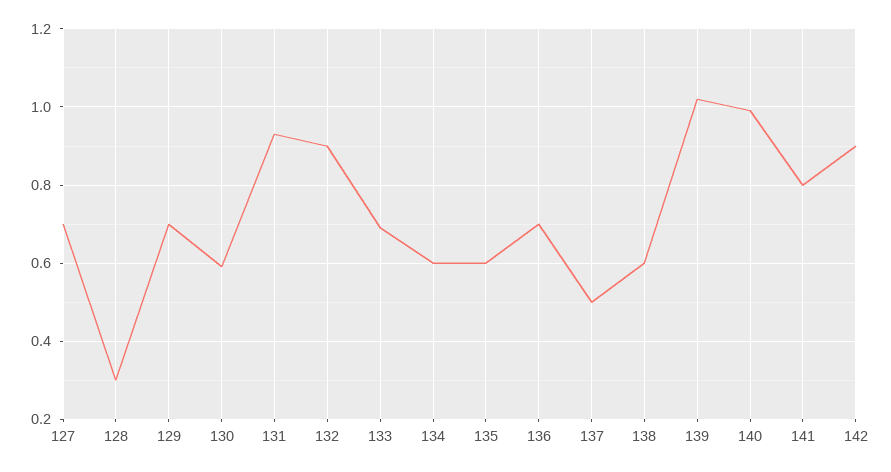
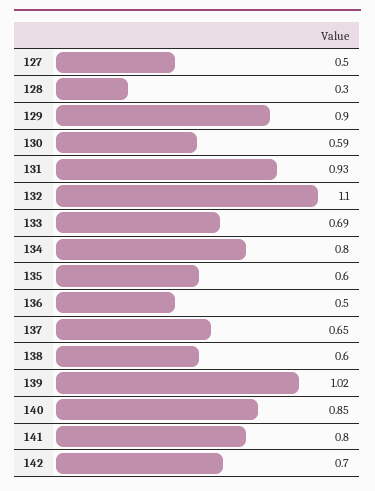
127: 0.7 -> 0.5
129: 0.7 -> 0.9
132: 0.9 -> 1.1
134: 0.6 -> 0.8
136: 0.7 -> 0.5
137: 0.5 -> 0.65
140: 1 -> 0.85
142: 0.9 -> 0.7

